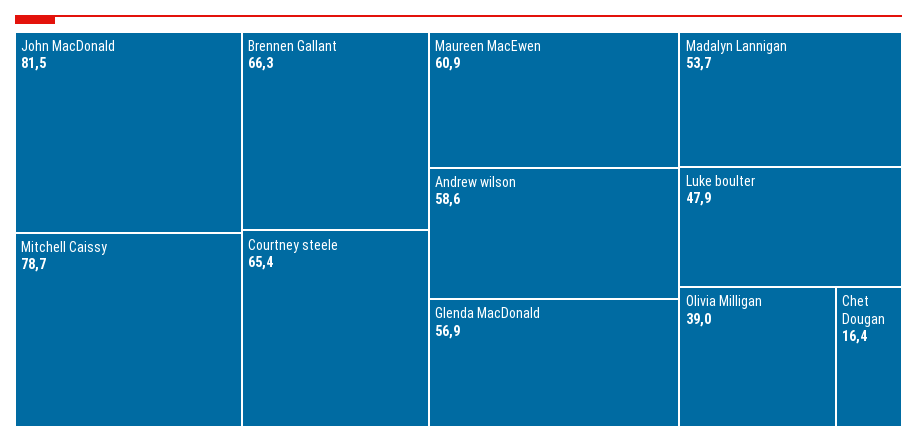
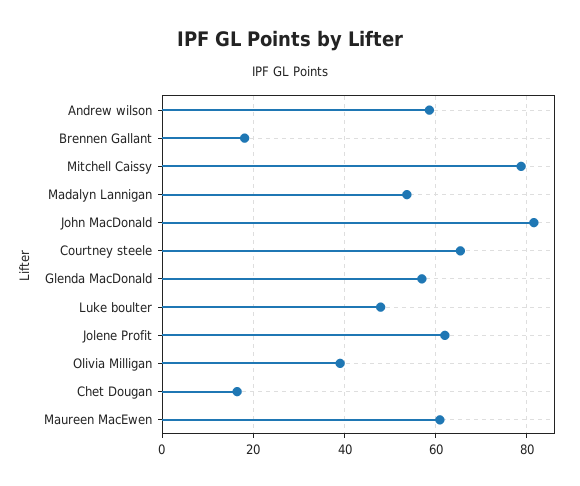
Brennen Gallant: 66.3 -> 18
Jolene Profit: none -> 62

